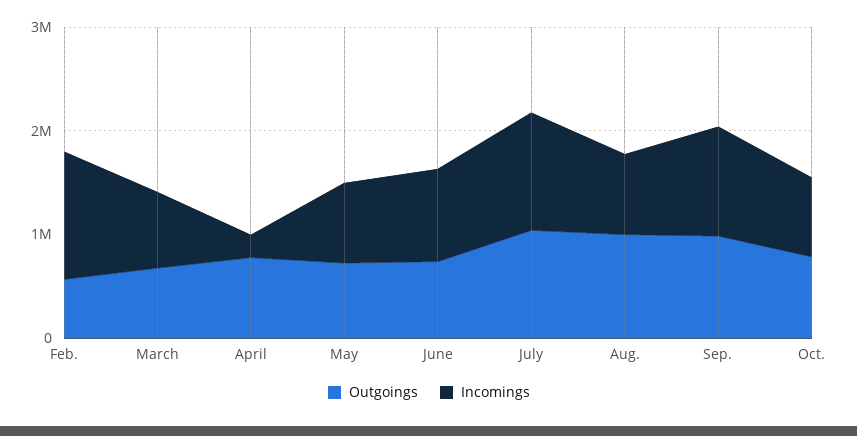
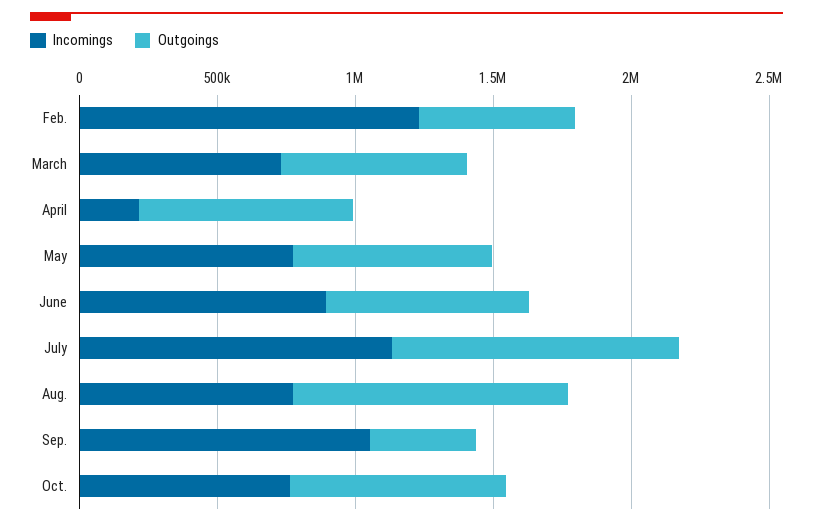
Outgoings, Sep.: 1000000 -> 400000

